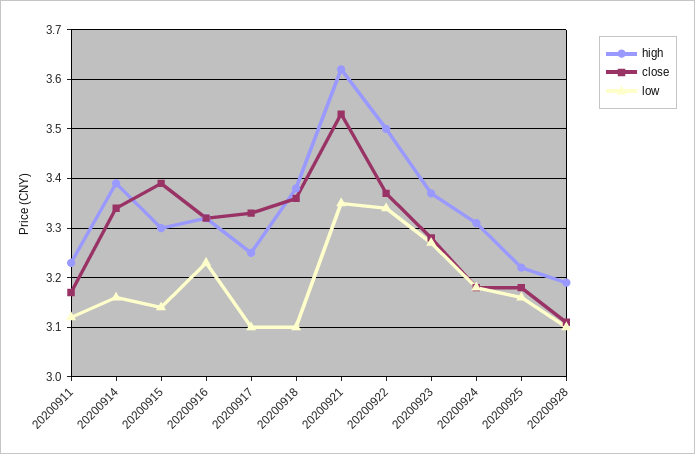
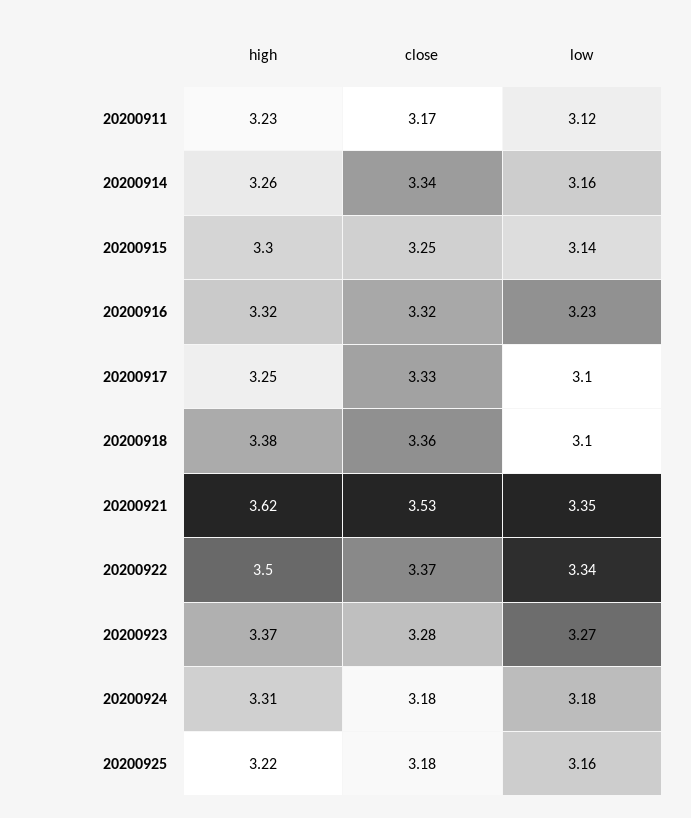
high, 20200914: 3.4 -> 3.26
close, 20200915: 3.4 -> 3.25
high, 20200928: 3.2 -> none
close, 20200928: 3.1 -> none
low, 20200928: 3.1 -> none

